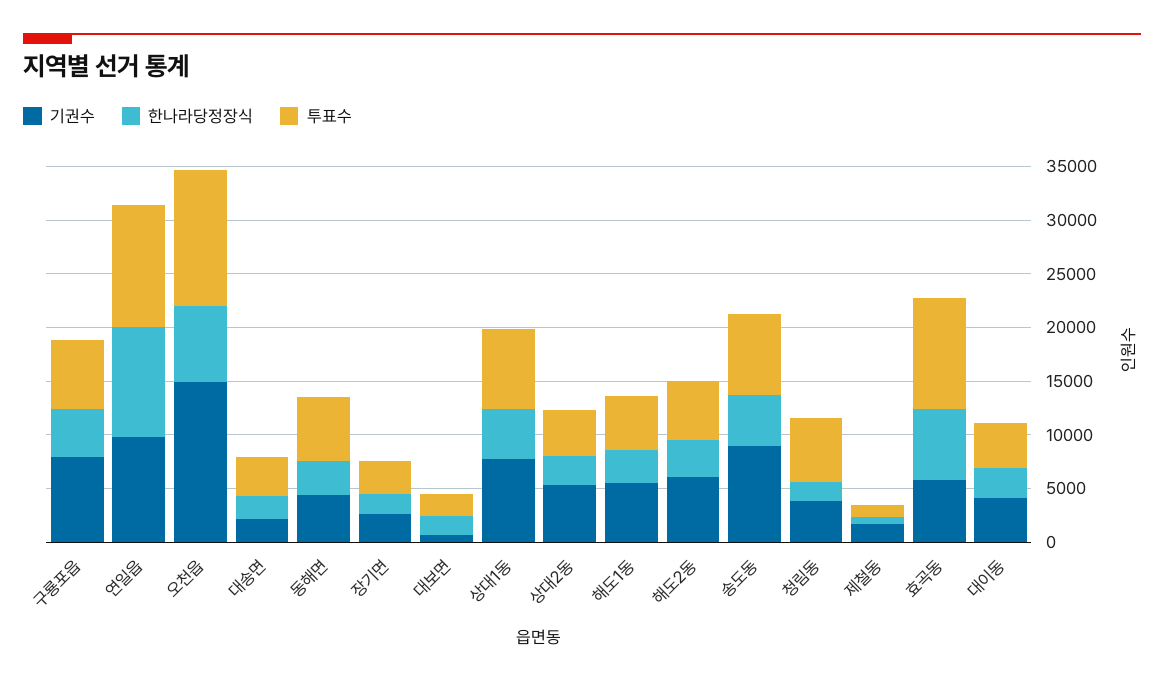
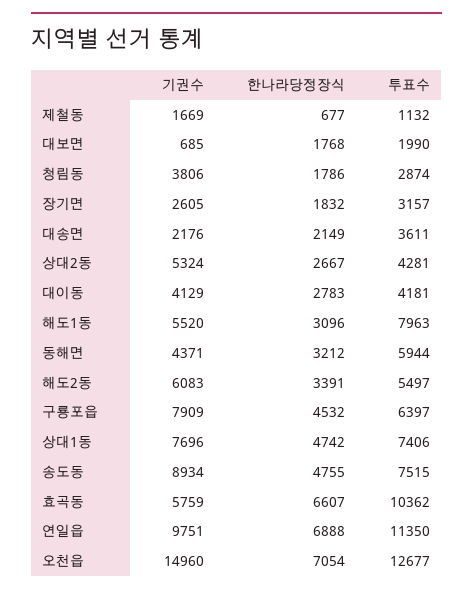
한나라당정장식, 연일읍: 10000 -> 6888
투표수, 해도1동: 5000 -> 7963
투표수, 청림동: 6000 -> 2874

